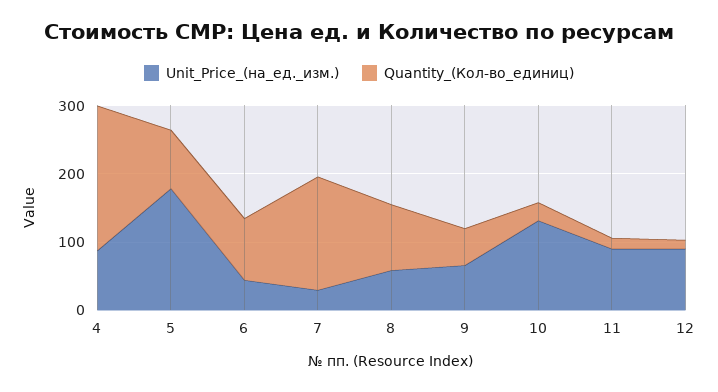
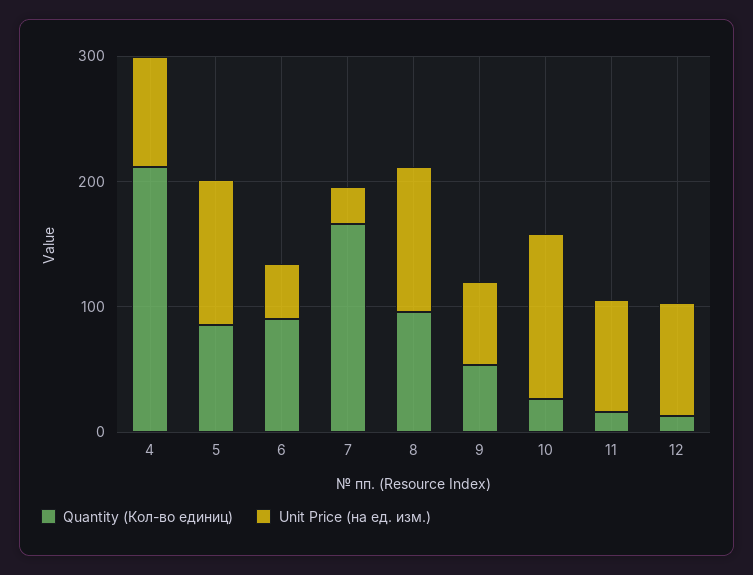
Unit_Price_(на_ед._изм.), 5: 180 -> 120
Unit_Price_(на_ед._изм.), 8: 60 -> 120

